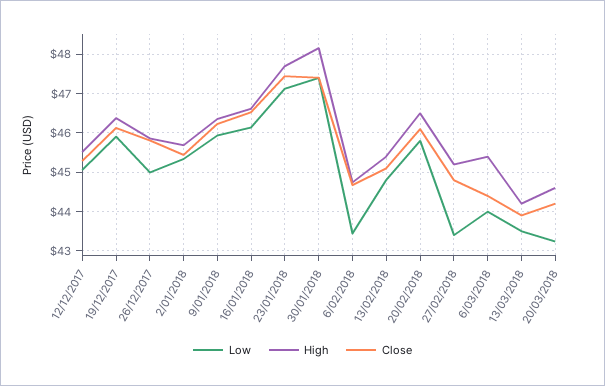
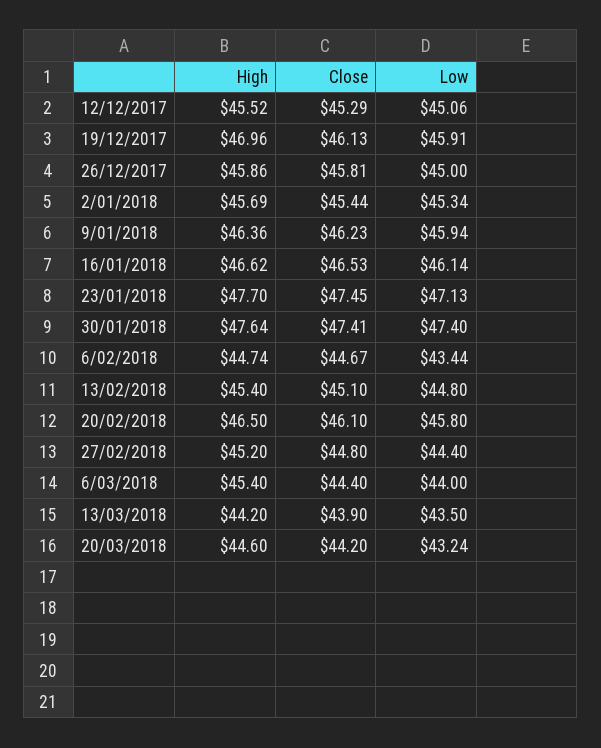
High, 19/12/2017: 46.4 -> 46.96
High, 30/01/2018: 48.2 -> 47.64
Low, 27/02/2018: 43.4 -> 44.4

